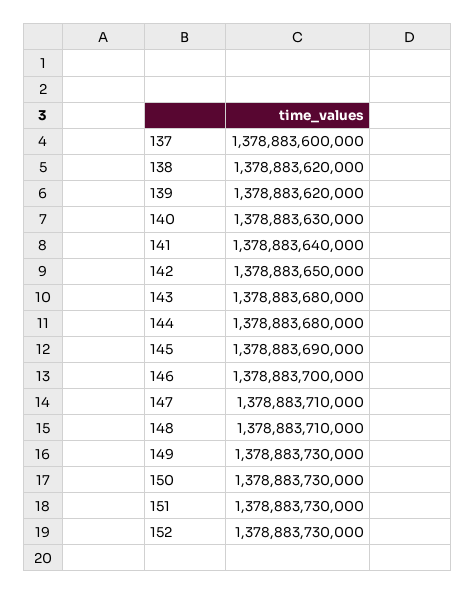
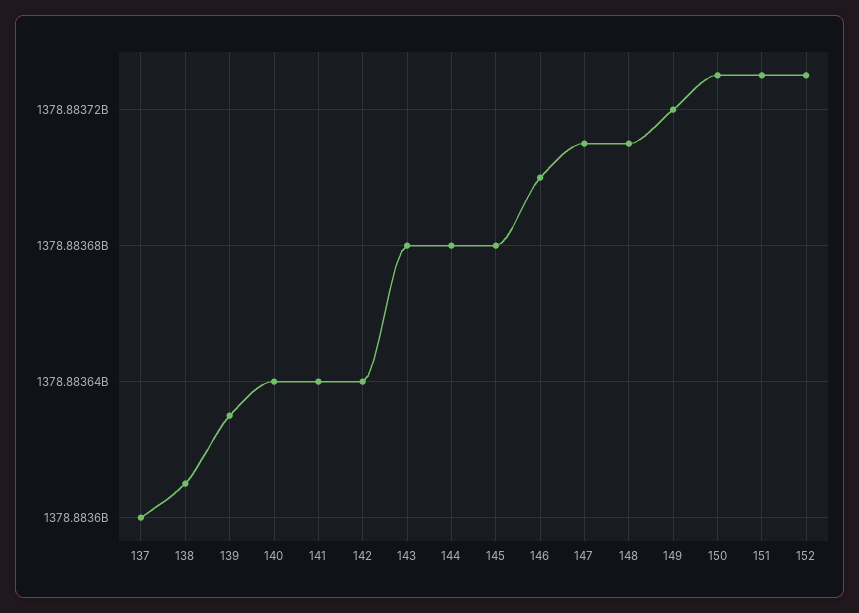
138: 1378883620000 -> 1378883610000
139: 1378883620000 -> 1378883630000
140: 1378883630000 -> 1378883640000
142: 1378883650000 -> 1378883640000
145: 1378883690000 -> 1378883680000
149: 1378883730000 -> 1378883720000

